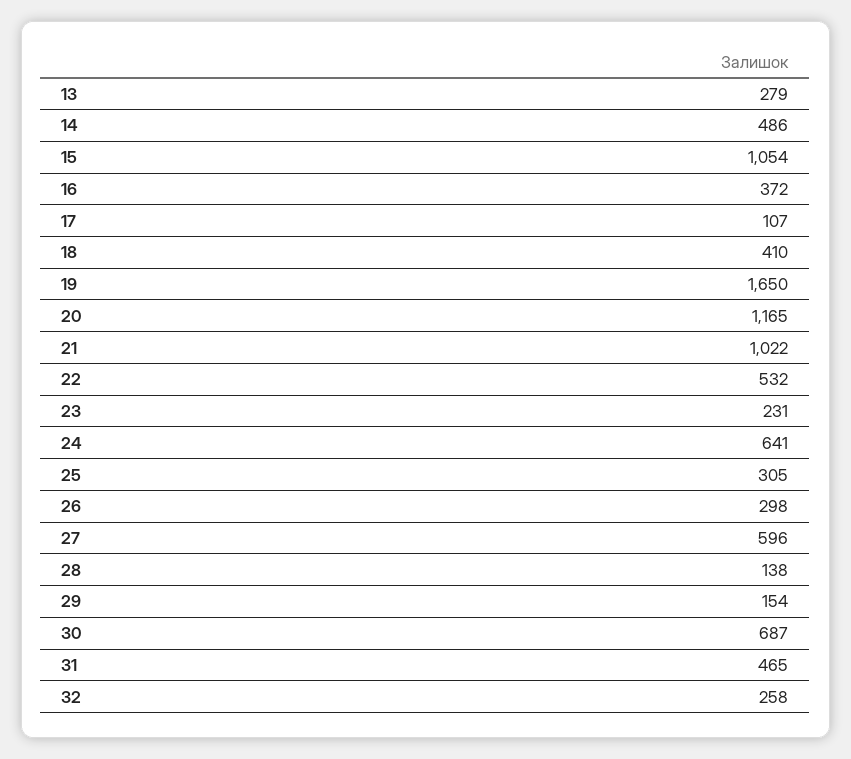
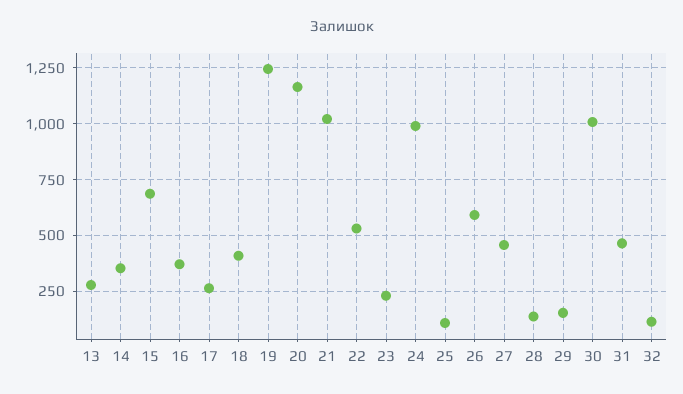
14: 486 -> 350
15: 1054 -> 700
17: 107 -> 250
19: 1650 -> 1250
24: 641 -> 1000
25: 305 -> 100
26: 298 -> 600
27: 596 -> 450
30: 687 -> 1000
32: 258 -> 100

